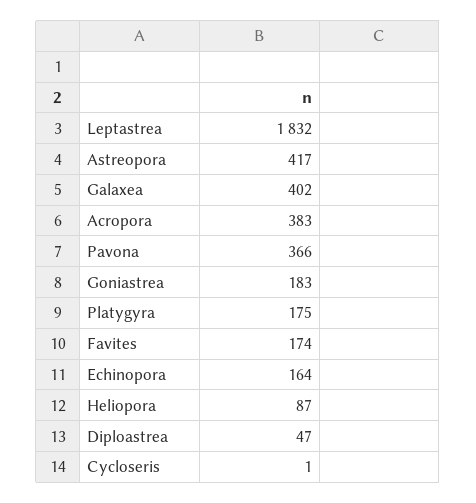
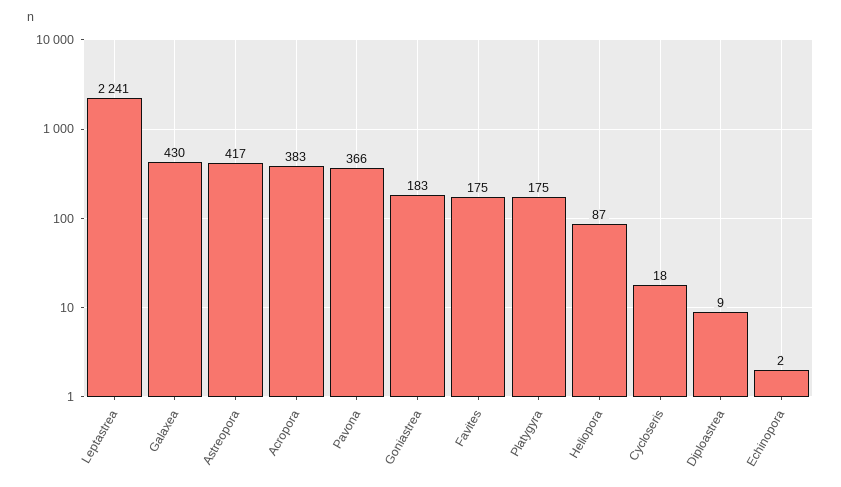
Leptastrea: 1832 -> 2241
Galaxea: 402 -> 430
Favites: 174 -> 175
Echinopora: 164 -> 2
Diploastrea: 47 -> 9
Cycloseris: 1 -> 18

